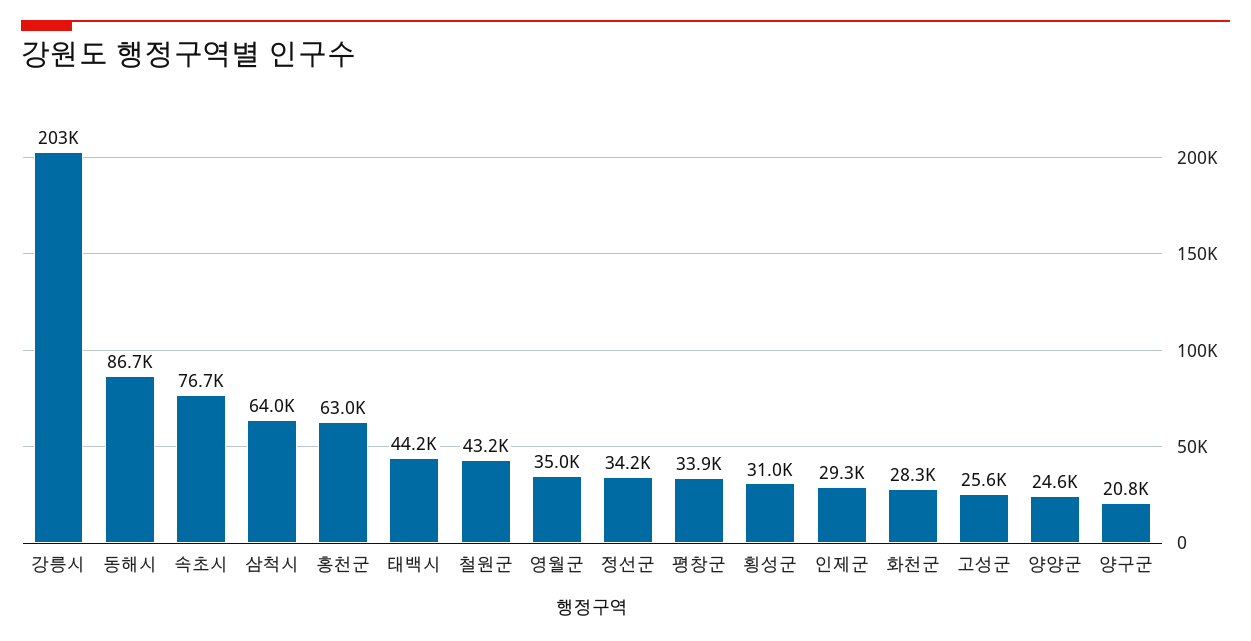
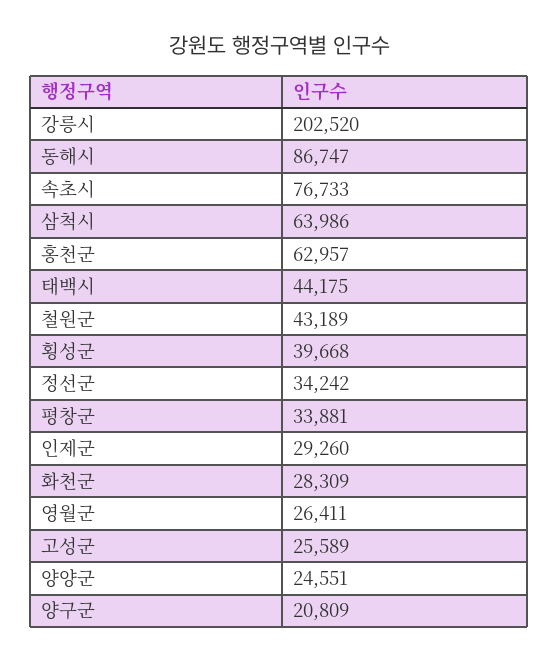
영월군: 35000 -> 26411
횡성군: 31000 -> 39668

